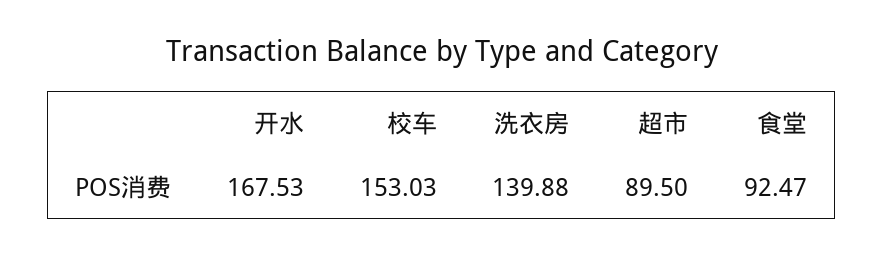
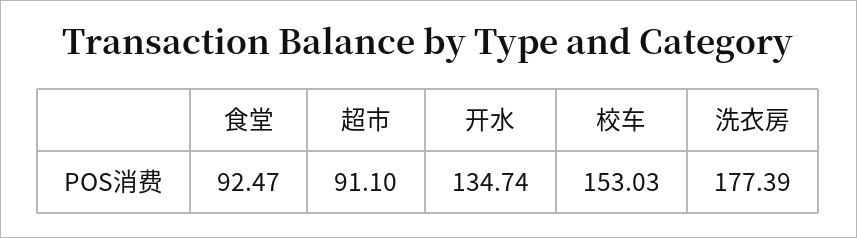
开水: 167.53 -> 134.74
洗衣房: 139.88 -> 177.39
超市: 89.5 -> 91.1

